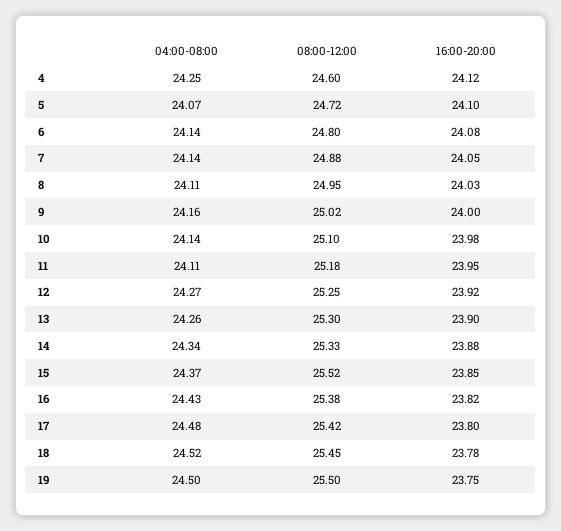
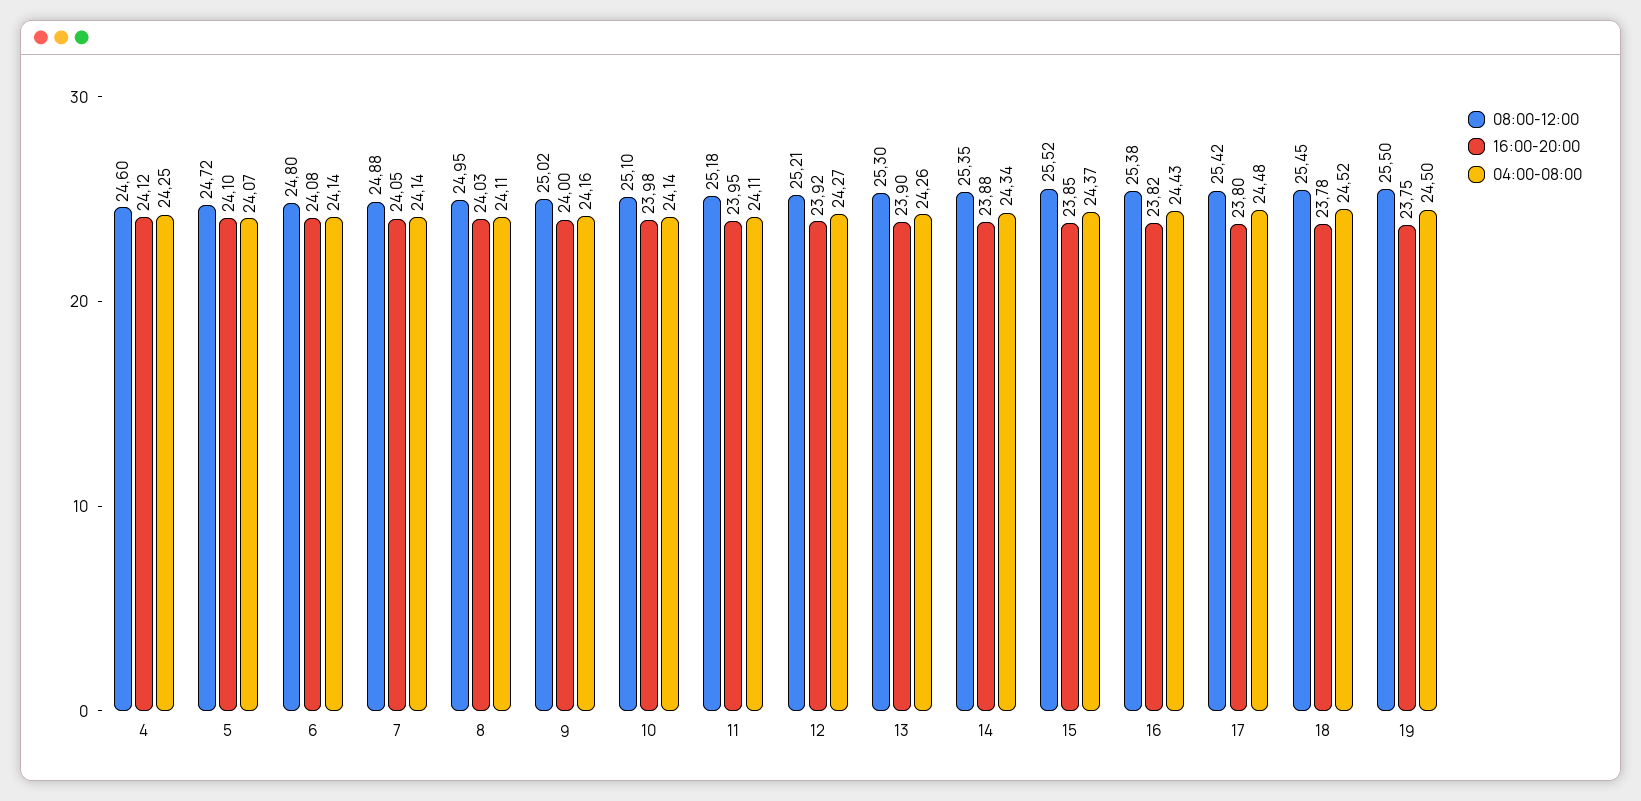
08:00-12:00, 12: 25.25 -> 25.21
08:00-12:00, 14: 25.33 -> 25.35

